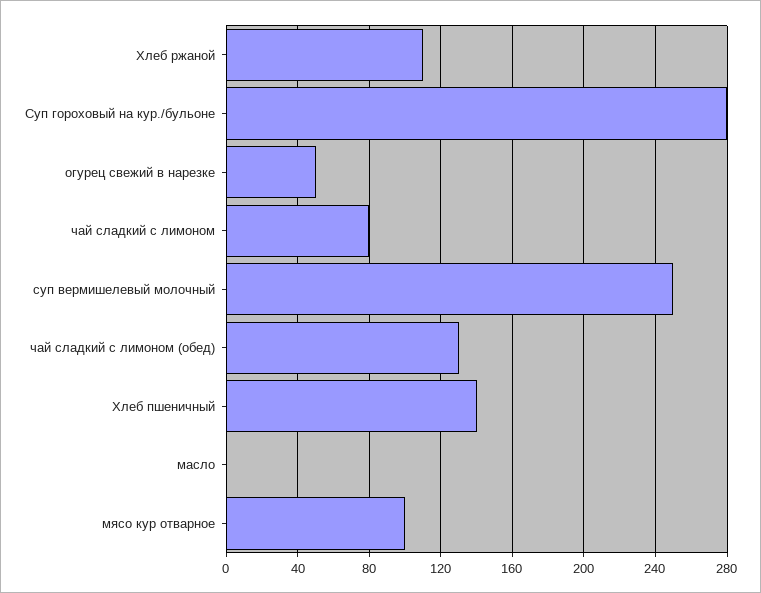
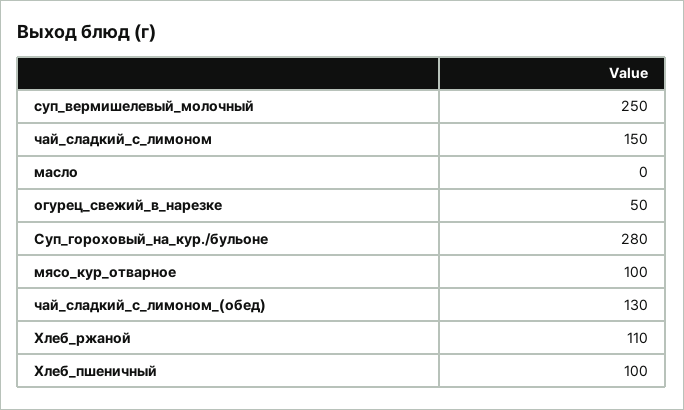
чай сладкий с лимоном: 80 -> 150
Хлеб пшеничный: 140 -> 100

